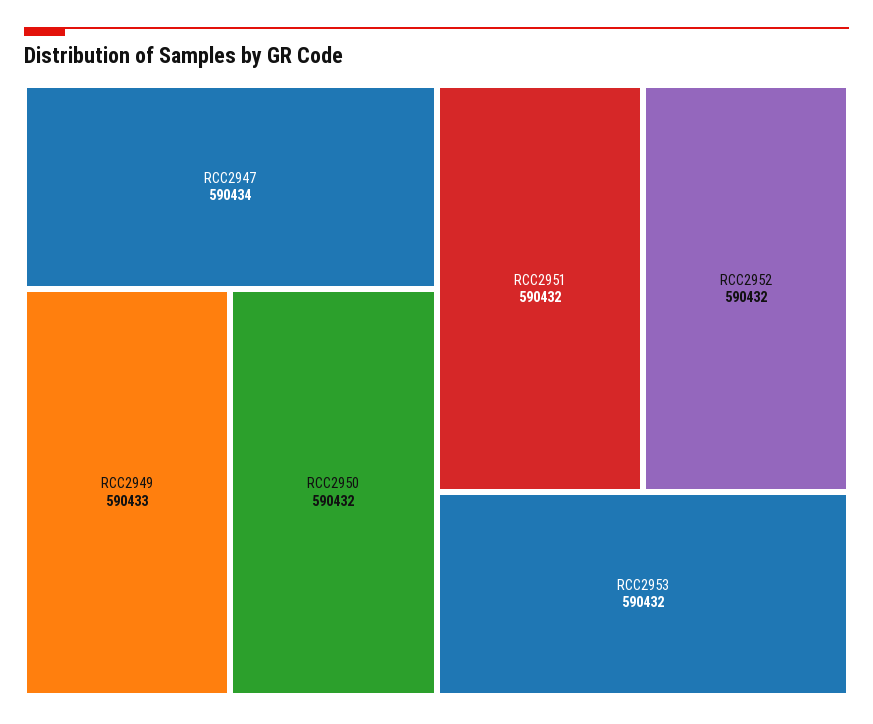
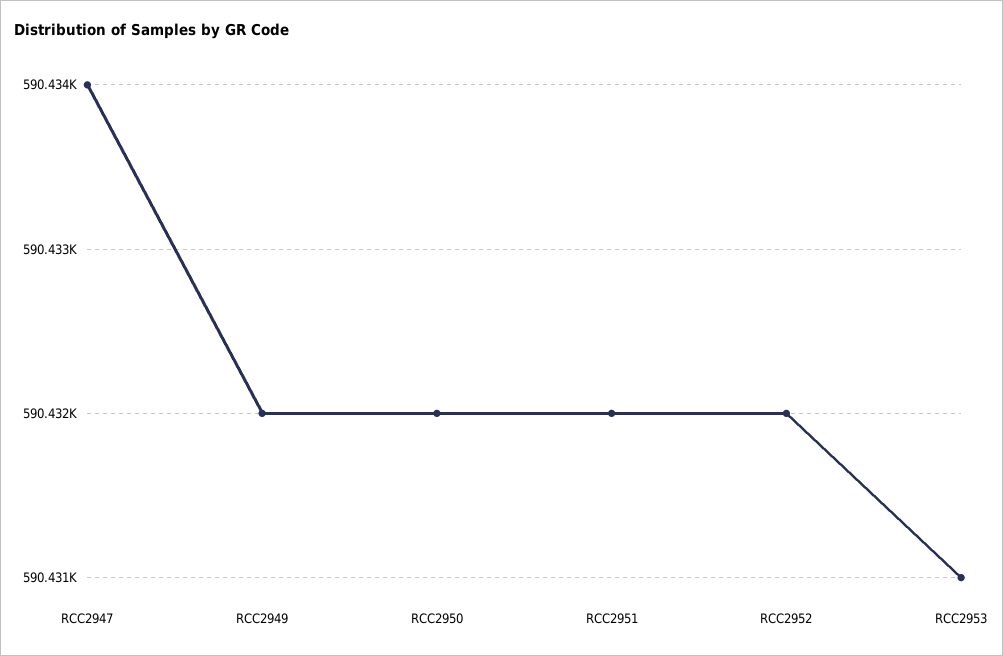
RCC2949: 590433 -> 590432
RCC2953: 590432 -> 590431

